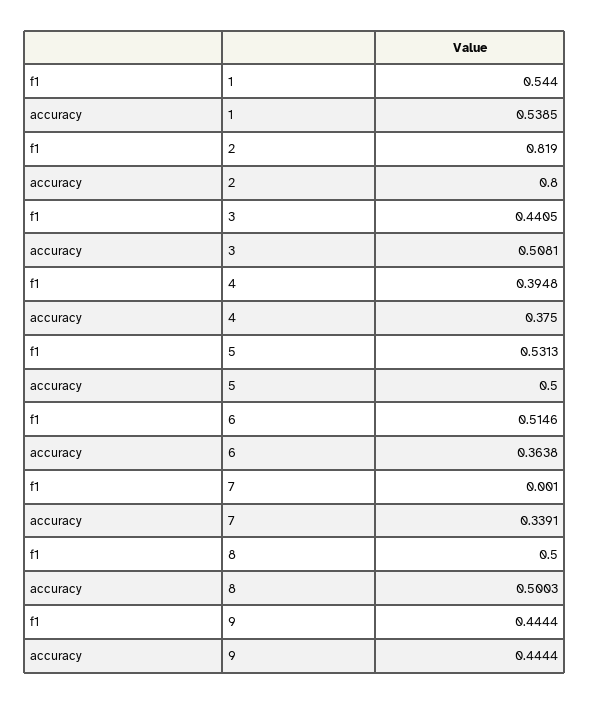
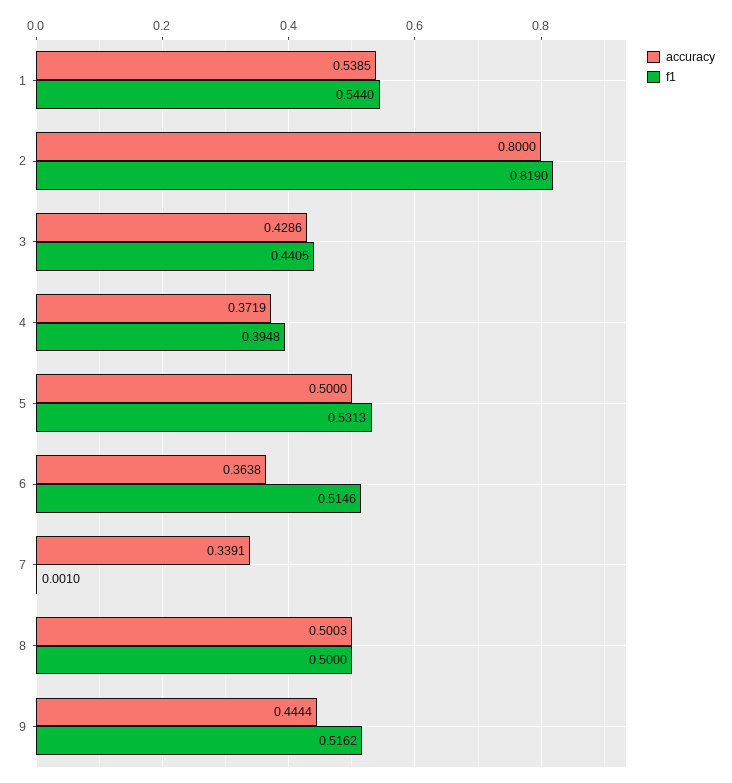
accuracy, 3: 0.5081 -> 0.4286
accuracy, 4: 0.375 -> 0.3719
f1, 9: 0.4444 -> 0.5162

